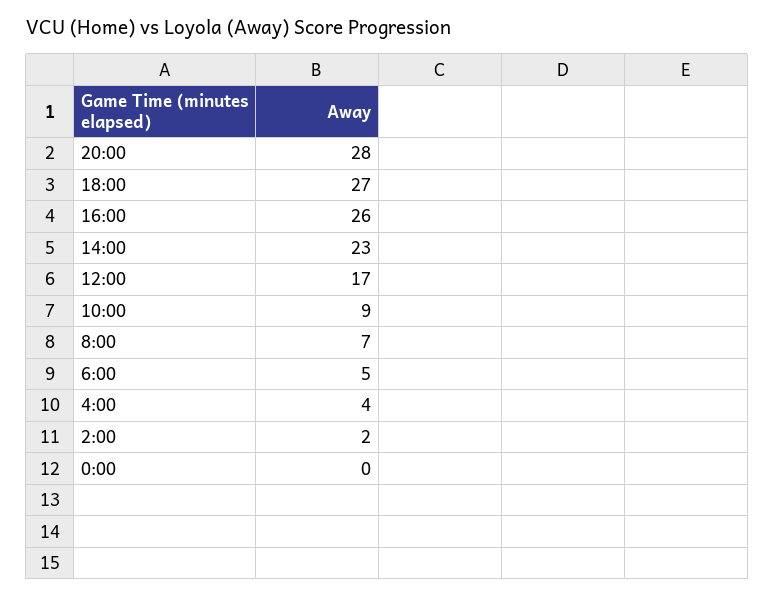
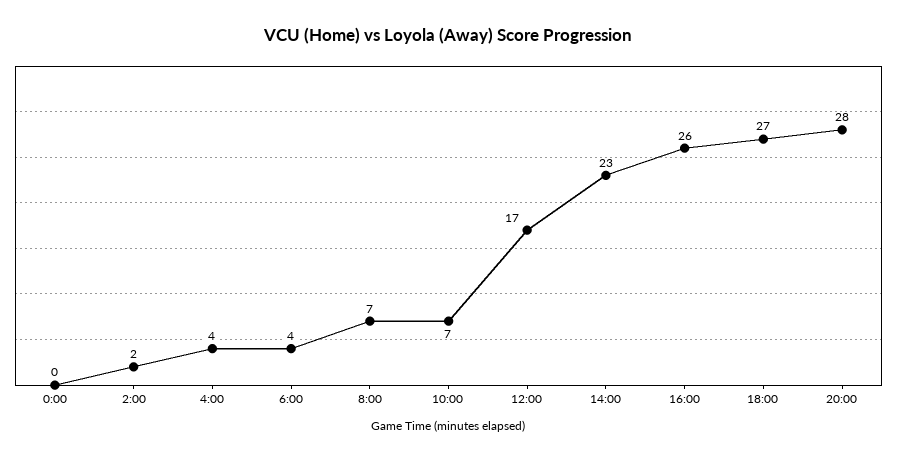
10:00: 9 -> 7
6:00: 5 -> 4

